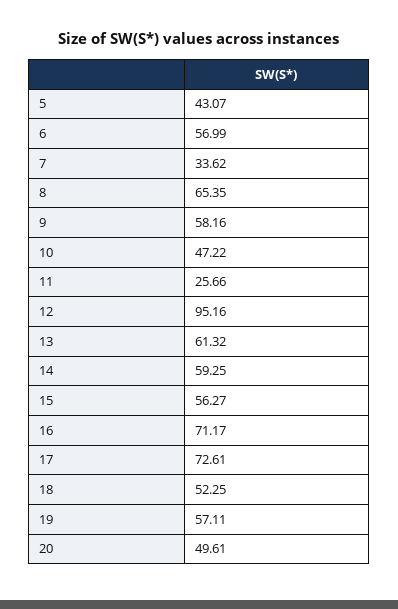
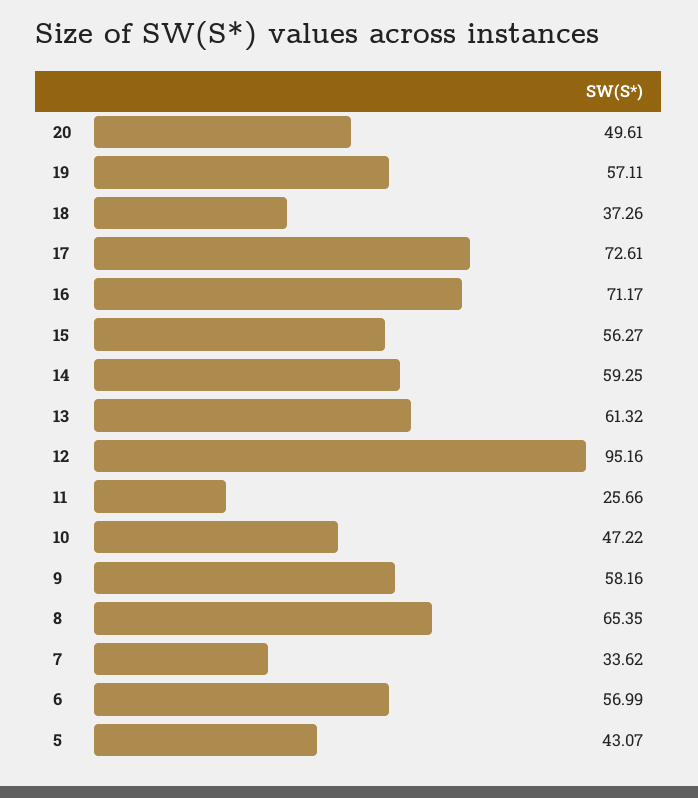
18: 52.25 -> 37.26

